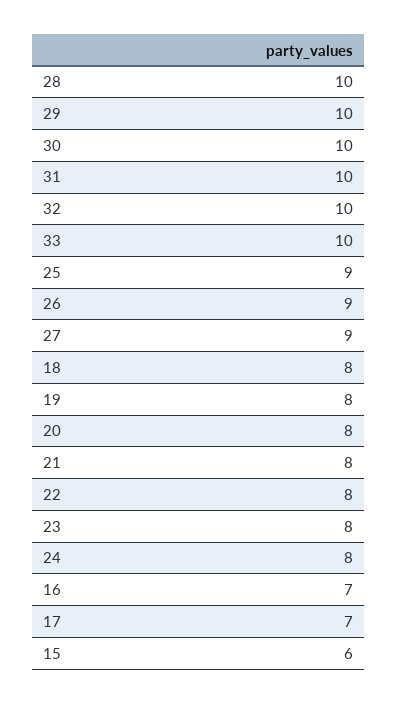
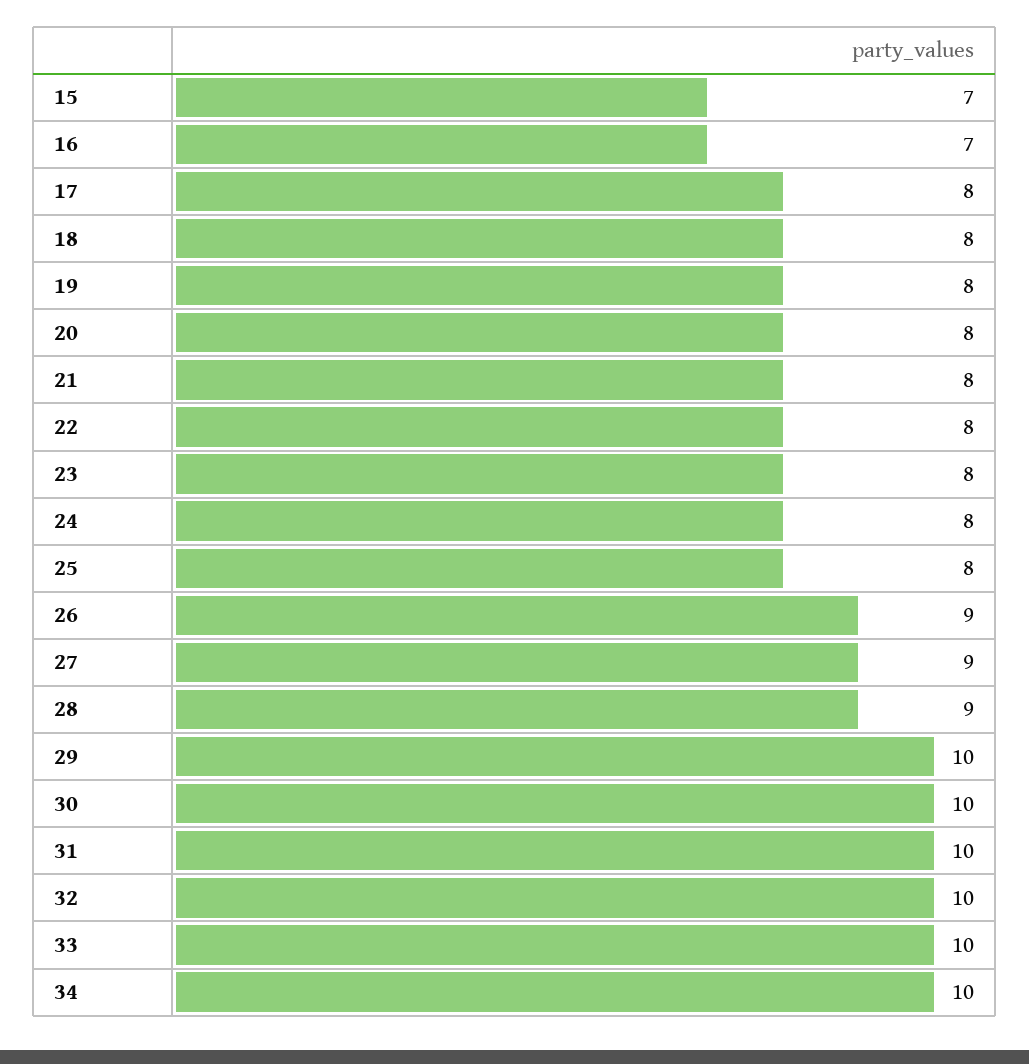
28: 10 -> 9
25: 9 -> 8
17: 7 -> 8
15: 6 -> 7
34: none -> 10

